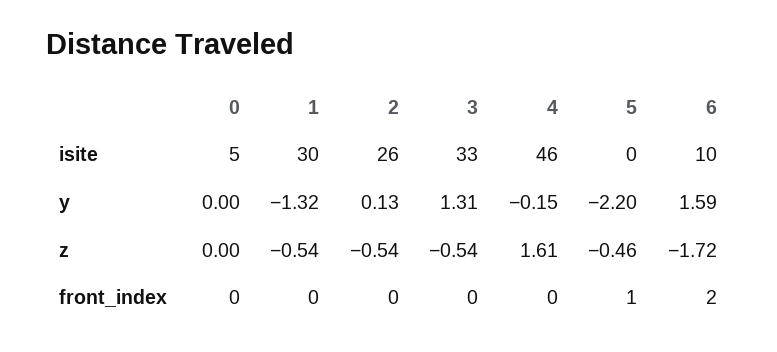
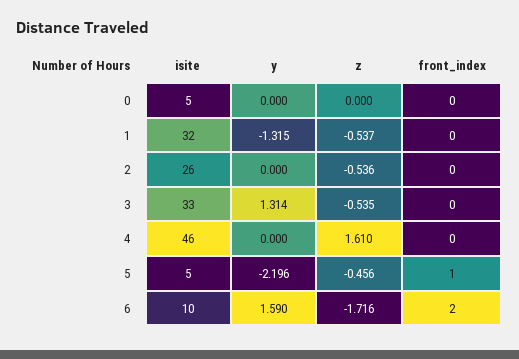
1, isite: 30 -> 32
5, isite: 0 -> 5
2, y: 0.13 -> 0
4, y: -0.15 -> 0

